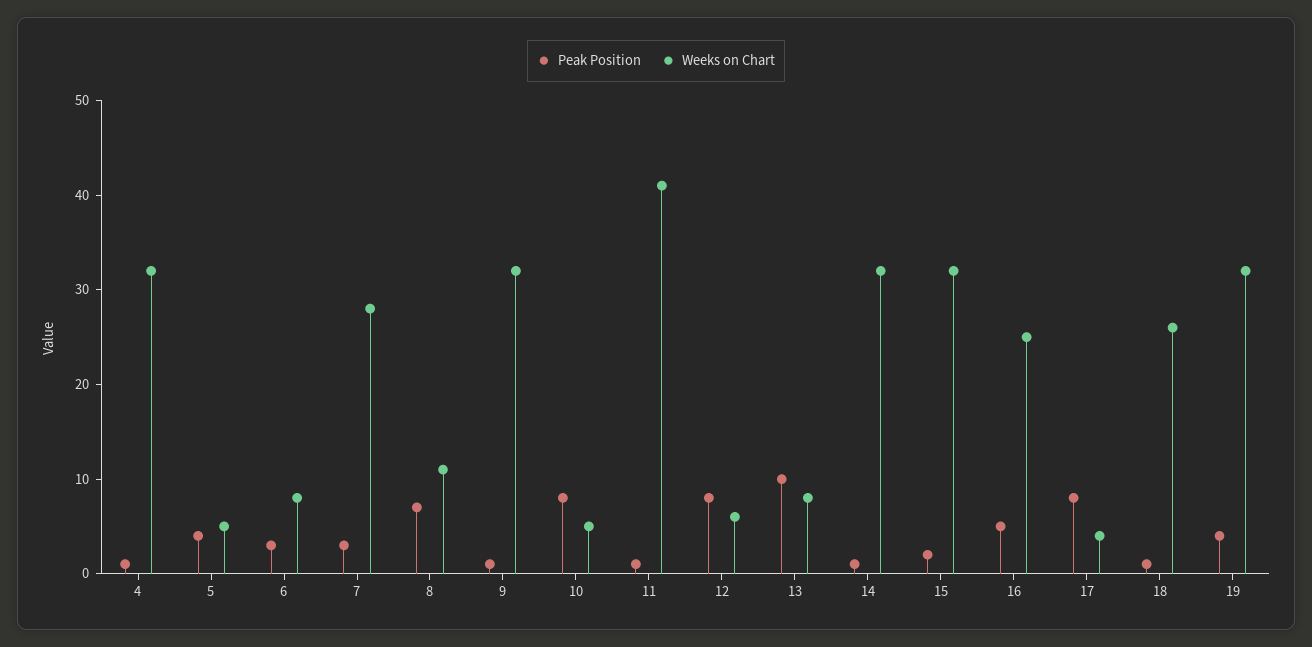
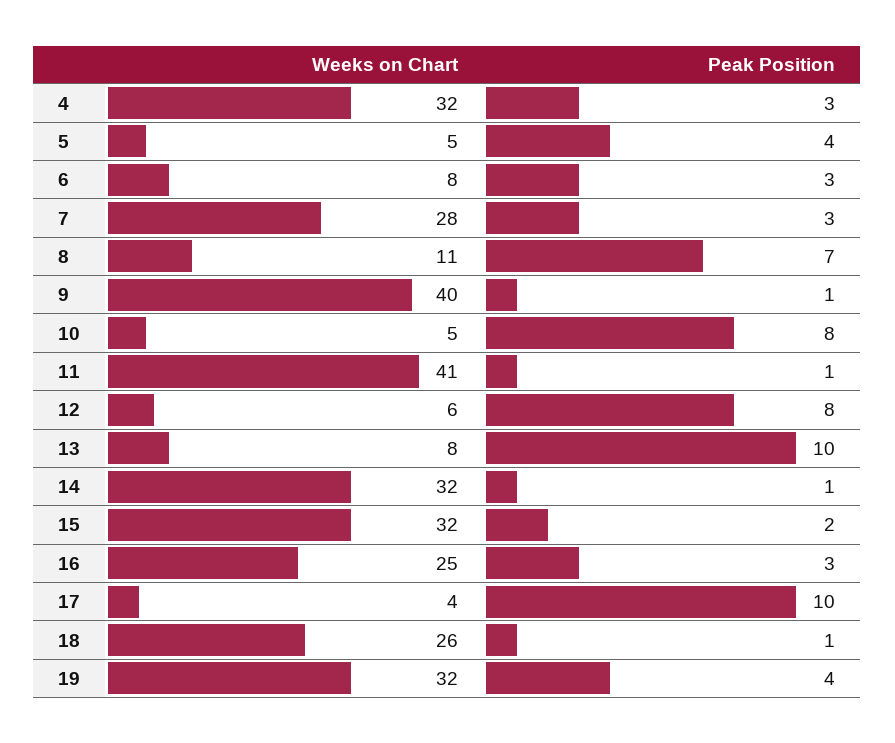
Peak Position, 4: 1 -> 3
Weeks on Chart, 9: 32 -> 40
Peak Position, 16: 5 -> 3
Peak Position, 17: 8 -> 10

